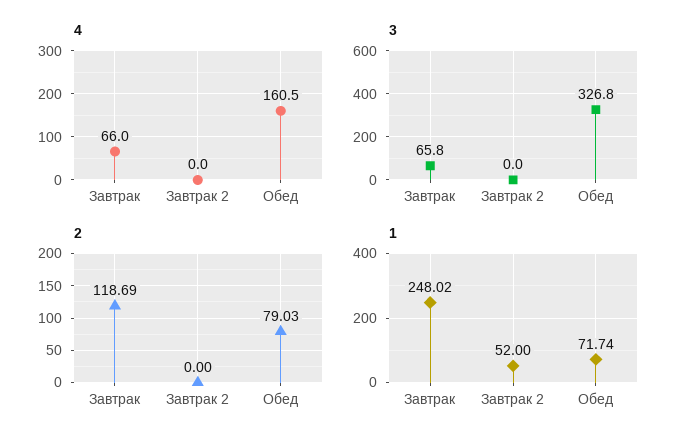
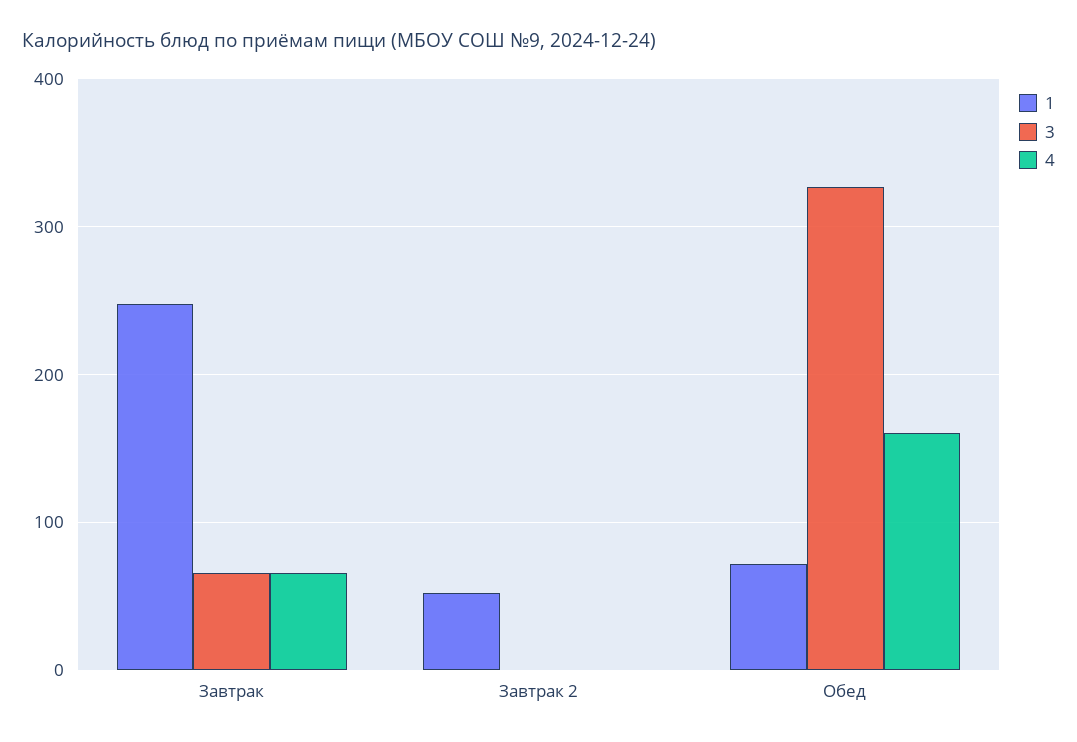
2, Завтрак: 118.69 -> none
2, Завтрак 2: 0 -> none
2, Обед: 79.03 -> none

